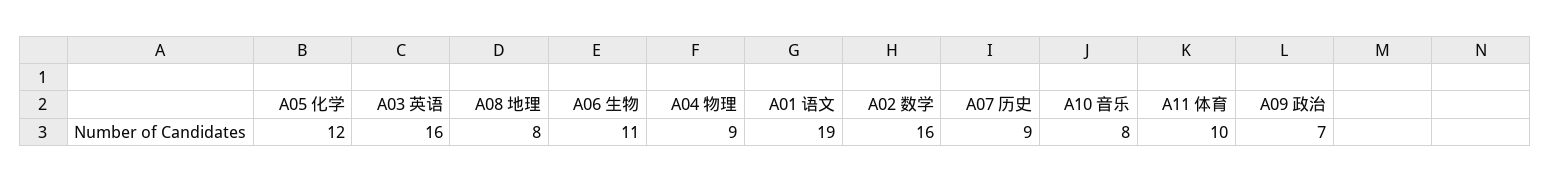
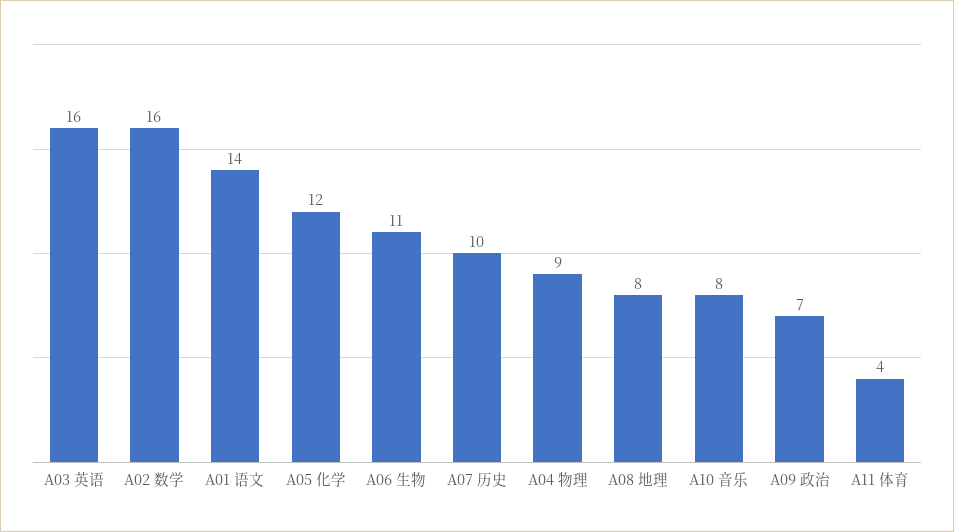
A01 语文: 19 -> 14
A07 历史: 9 -> 10
A11 体育: 10 -> 4

